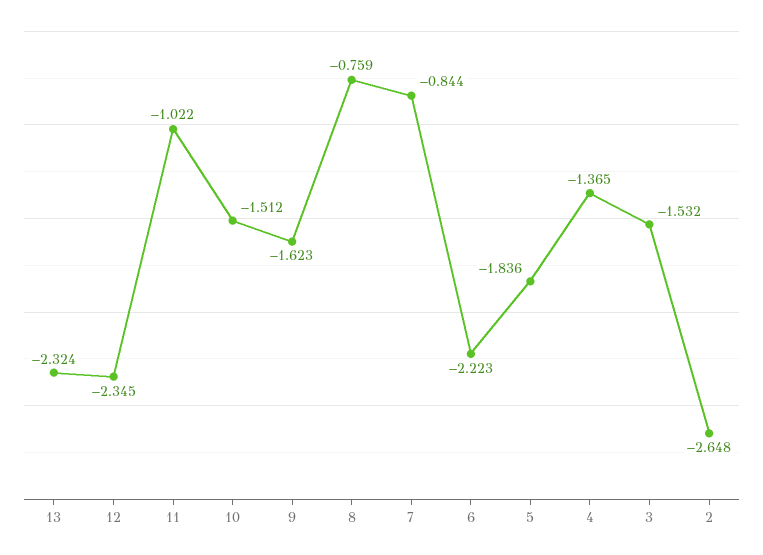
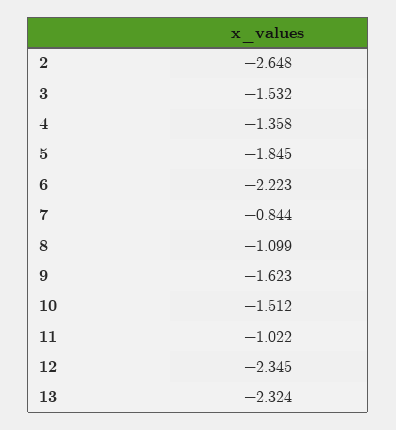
8: -0.759 -> -1.099
5: -1.836 -> -1.845
4: -1.365 -> -1.358

